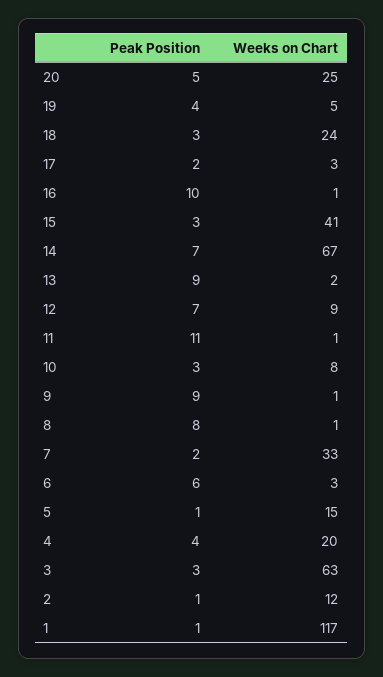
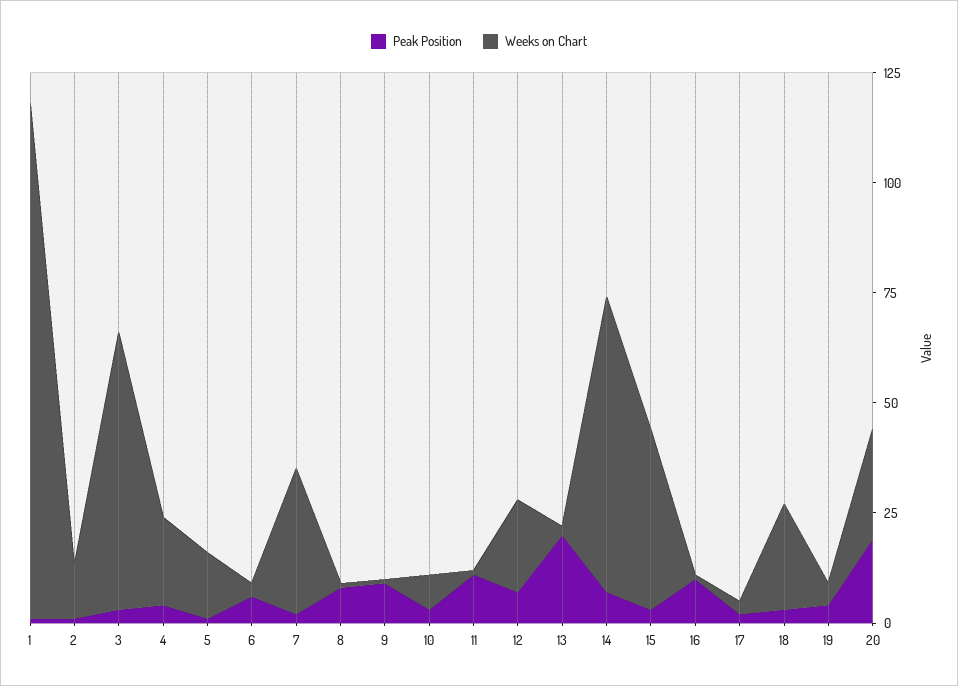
Peak Position, 20: 5 -> 20
Peak Position, 13: 9 -> 20
Weeks on Chart, 12: 9 -> 20

